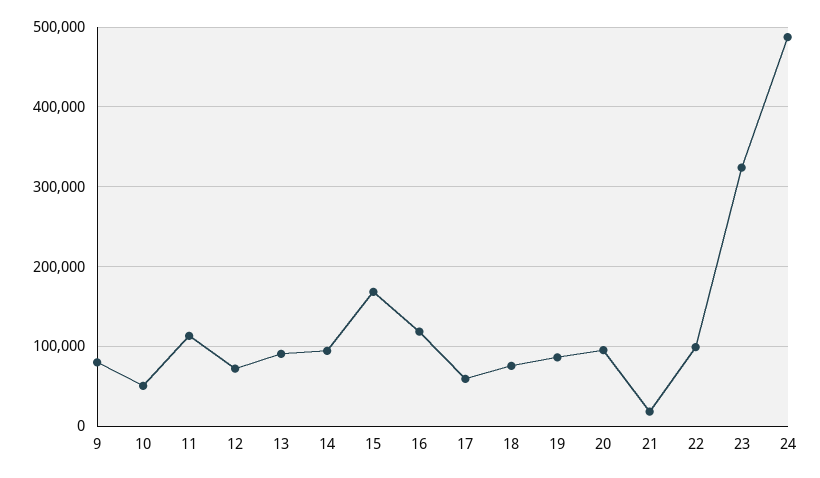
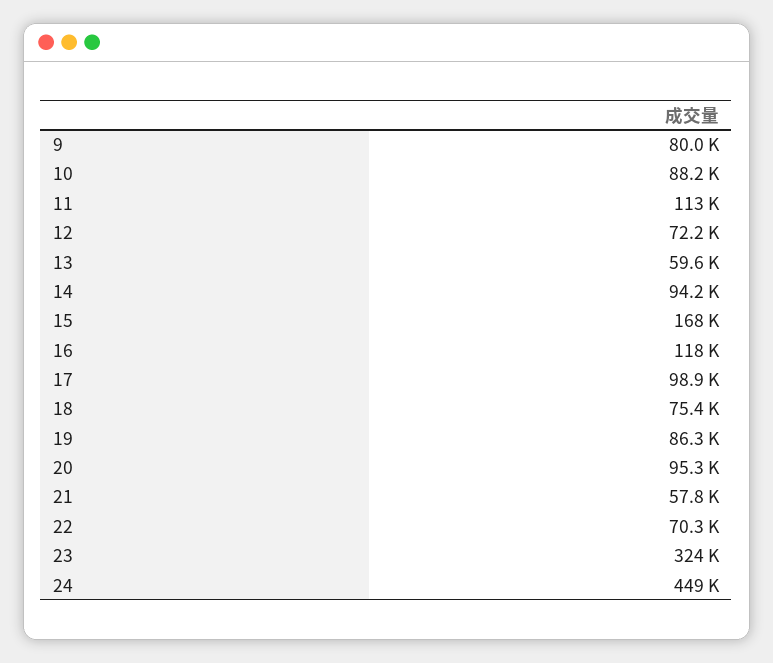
10: 50000 -> 88200
13: 90000 -> 59600
17: 60000 -> 98900
21: 20000 -> 57800
22: 100000 -> 70300
24: 490000 -> 449000

